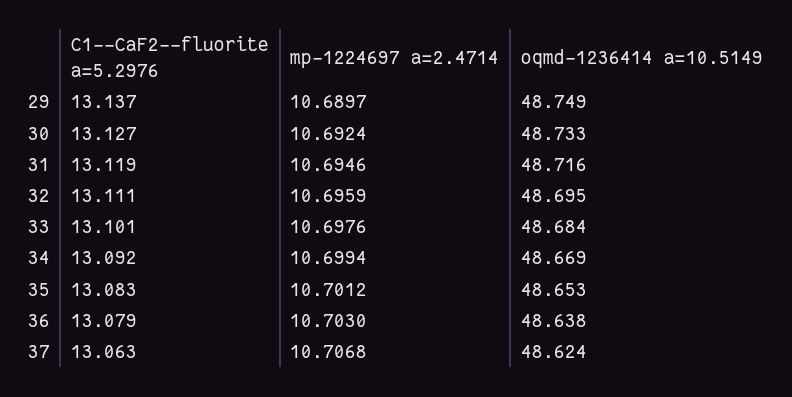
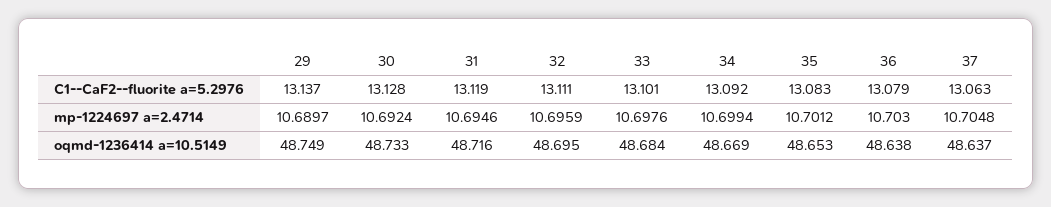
C1--CaF2--fluorite a=5.2976, 30: 13.127 -> 13.128
mp-1224697 a=2.4714, 37: 10.7068 -> 10.7048
oqmd-1236414 a=10.5149, 37: 48.624 -> 48.637

